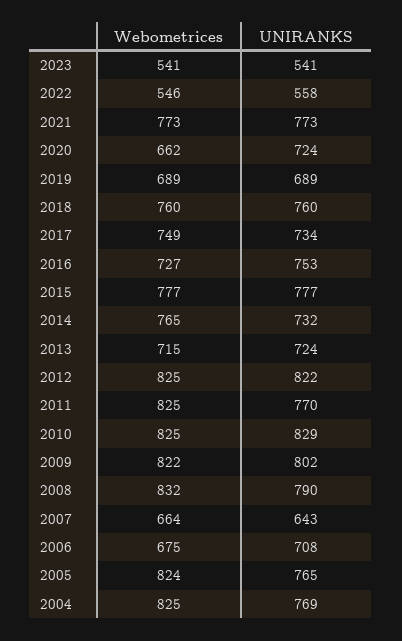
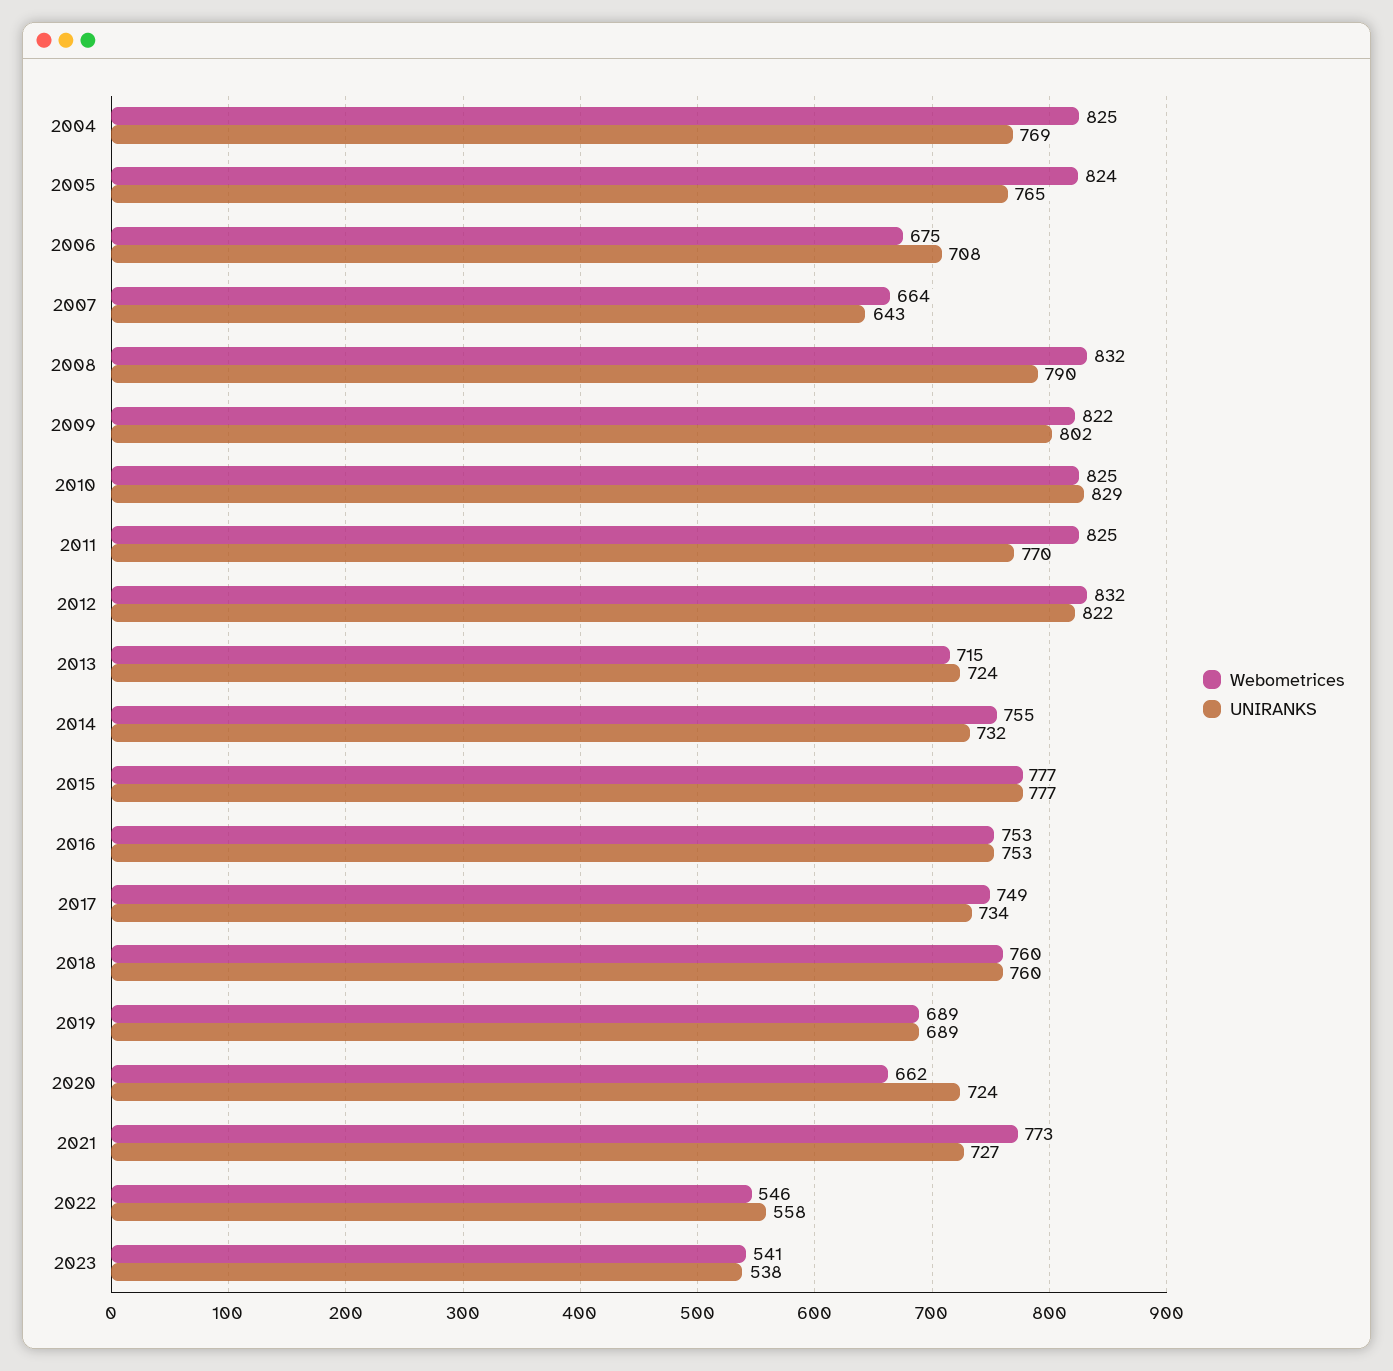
UNIRANKS, 2023: 541 -> 538
UNIRANKS, 2021: 773 -> 727
Webometrices, 2016: 727 -> 753
Webometrices, 2014: 765 -> 755
Webometrices, 2012: 825 -> 832

